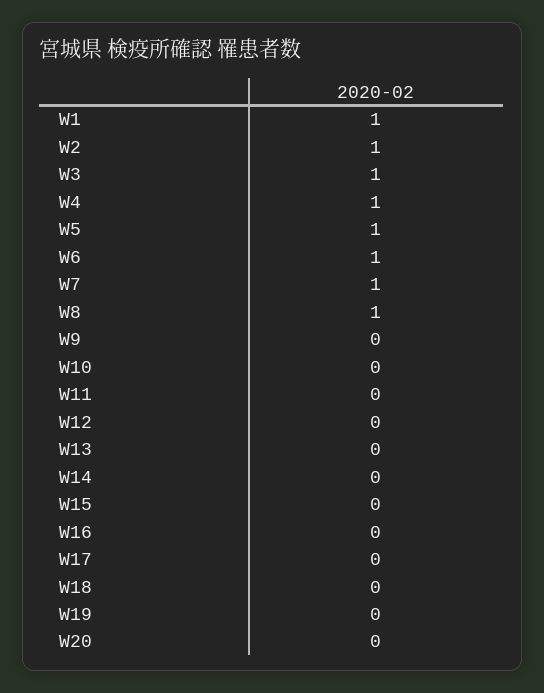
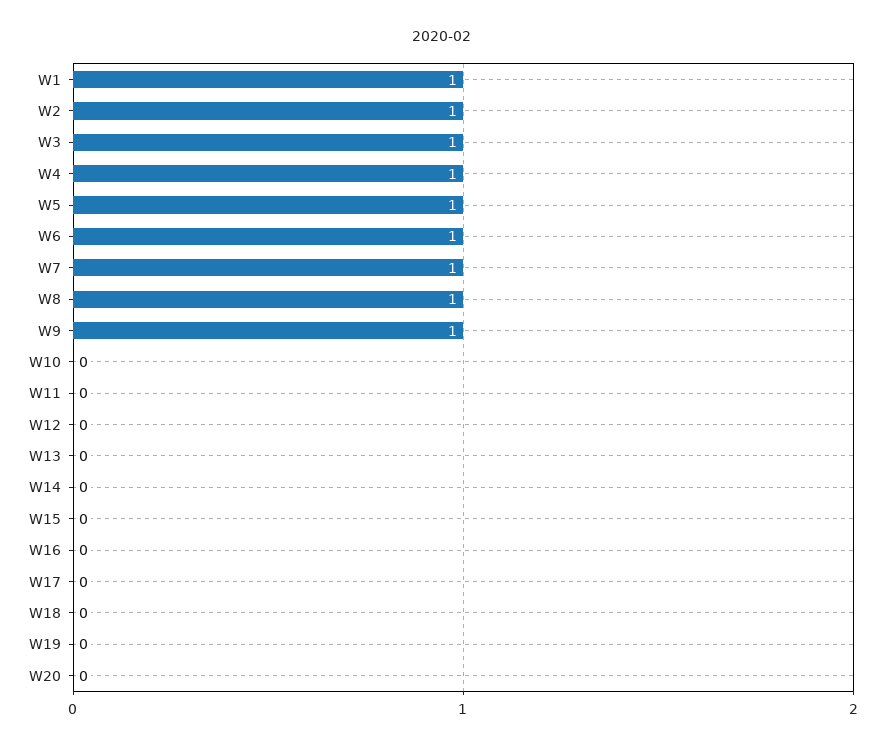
W9: 0 -> 1

